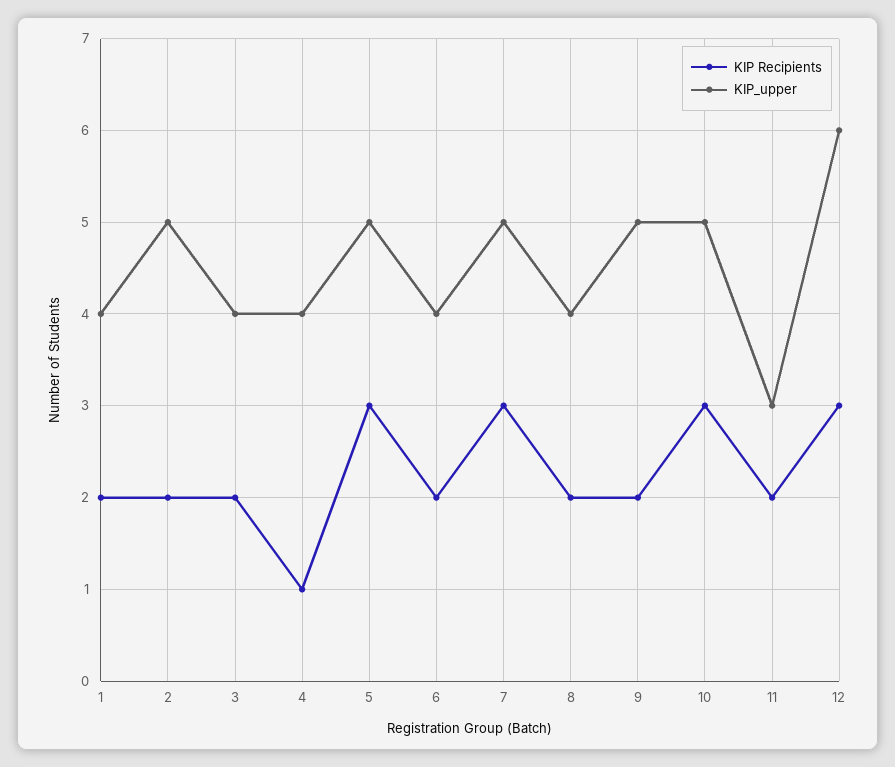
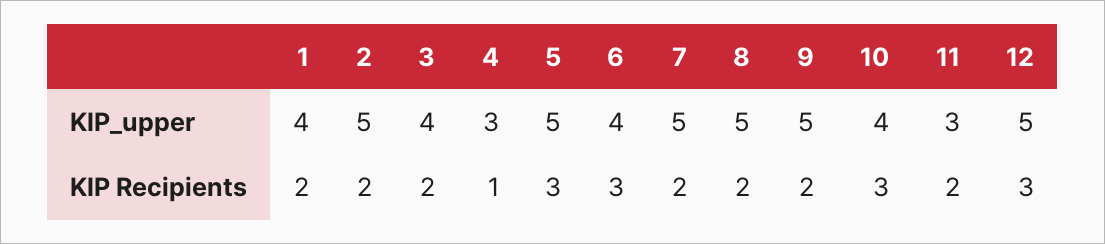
KIP_upper, 4: 4 -> 3
KIP Recipients, 6: 2 -> 3
KIP Recipients, 7: 3 -> 2
KIP_upper, 8: 4 -> 5
KIP_upper, 10: 5 -> 4
KIP_upper, 12: 6 -> 5

